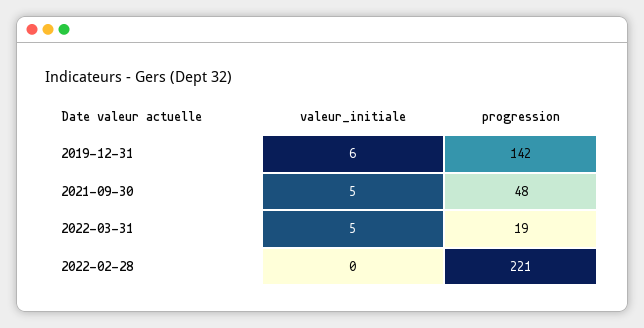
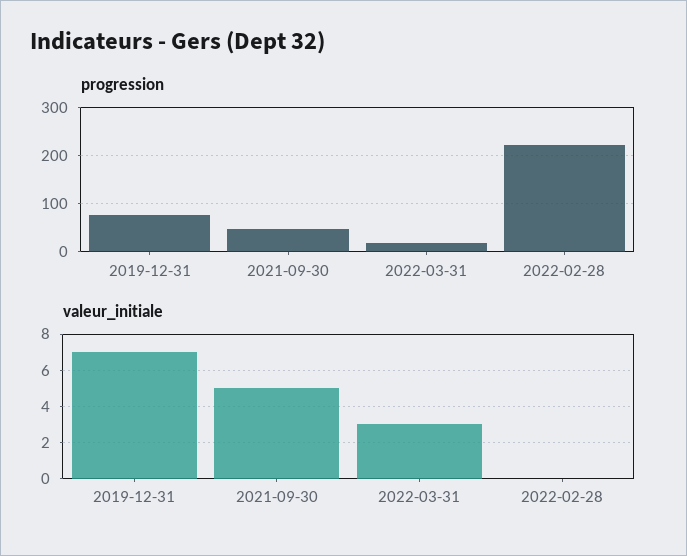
valeur_initiale, 2019-12-31: 6 -> 7
progression, 2019-12-31: 142 -> 80
valeur_initiale, 2022-03-31: 5 -> 3

